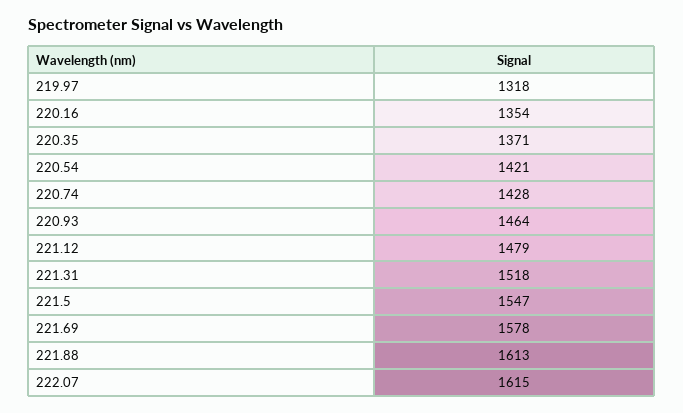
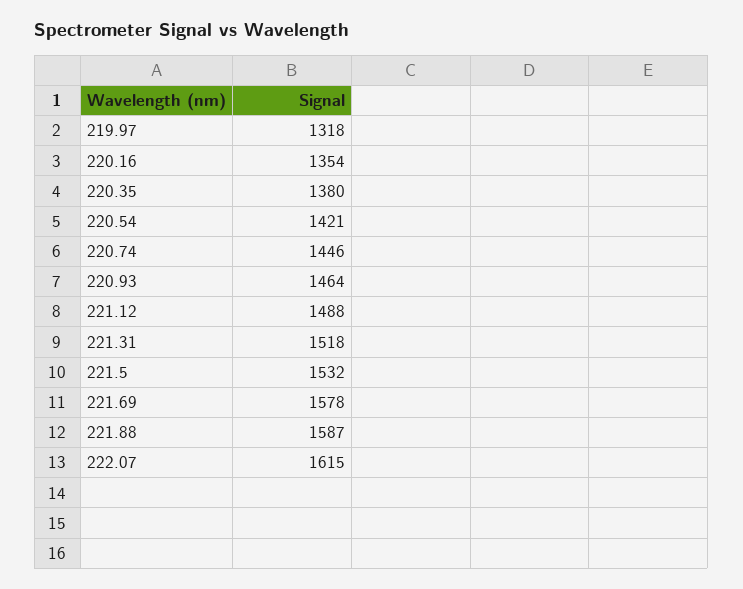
220.35: 1371 -> 1380
220.74: 1428 -> 1446
221.12: 1479 -> 1488
221.5: 1547 -> 1532
221.88: 1613 -> 1587

